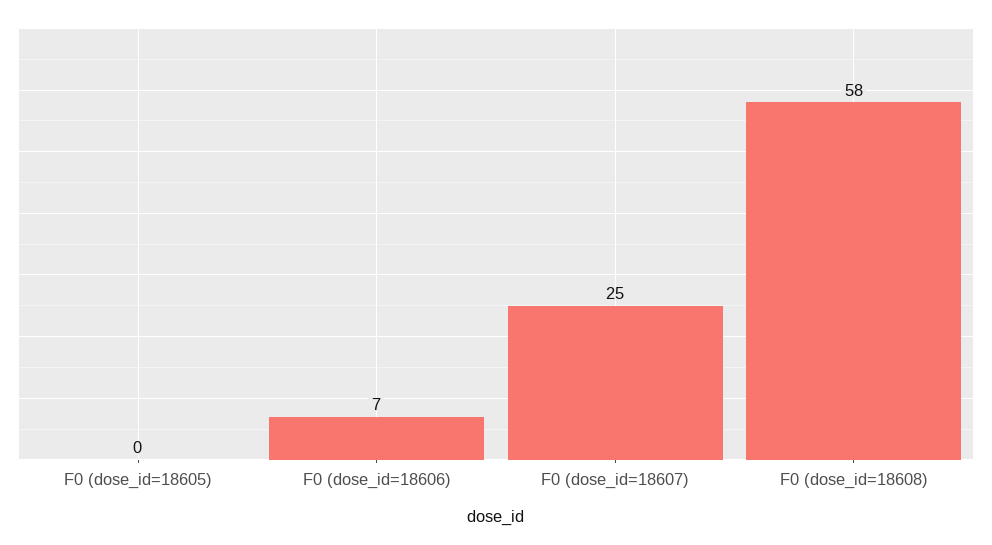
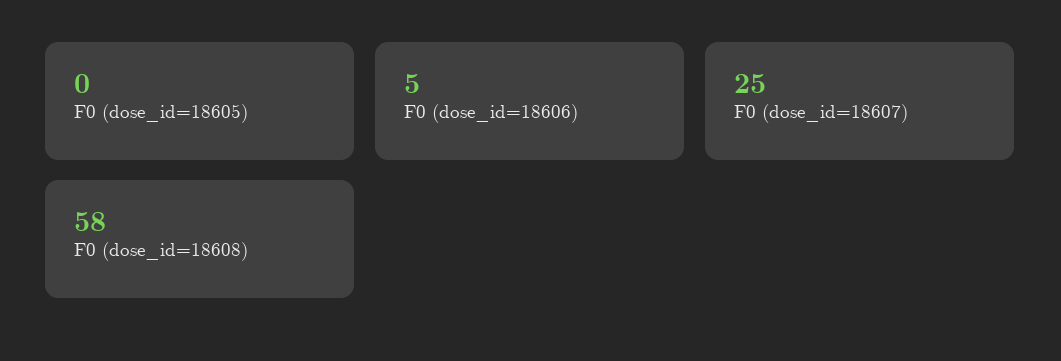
F0 (dose_id=18606): 7 -> 5

